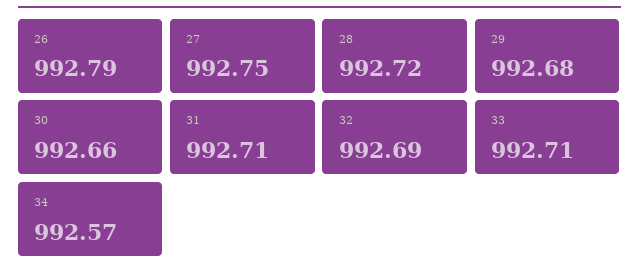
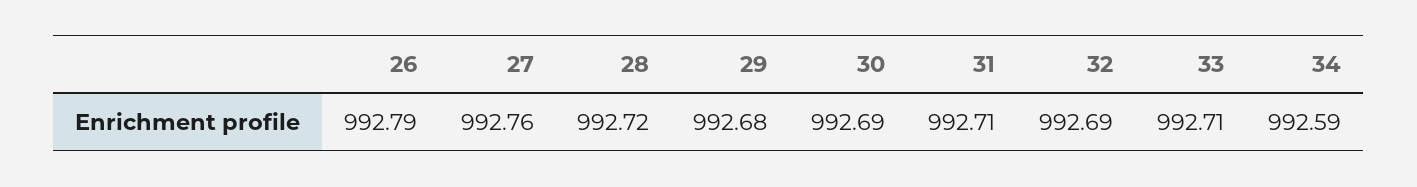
27: 992.75 -> 992.76
30: 992.66 -> 992.69
34: 992.57 -> 992.59

